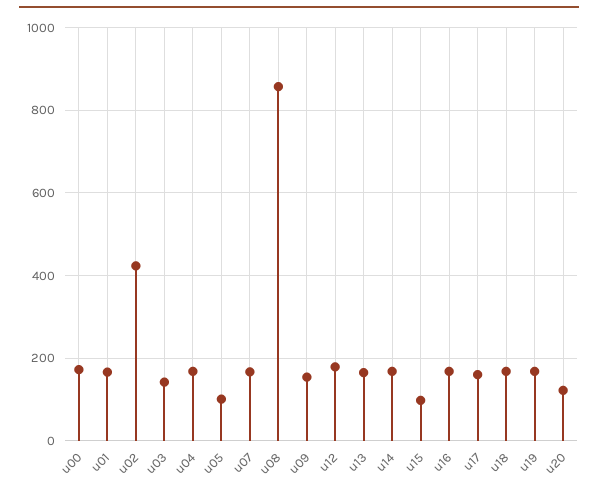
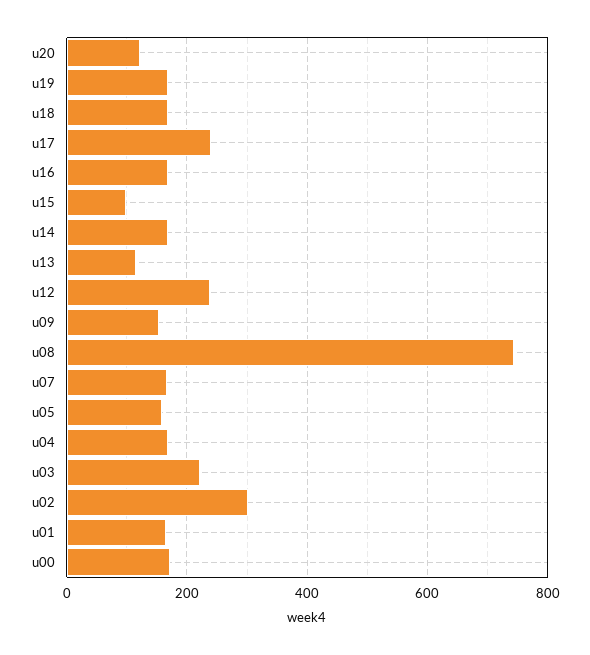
u02: 420 -> 300
u03: 140 -> 220
u05: 100 -> 160
u08: 860 -> 740
u12: 180 -> 240
u13: 160 -> 120
u17: 160 -> 240

